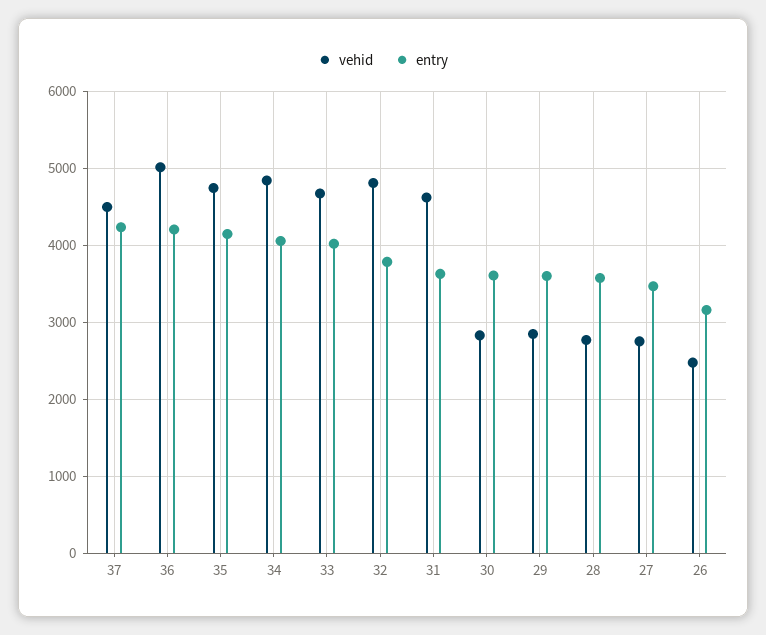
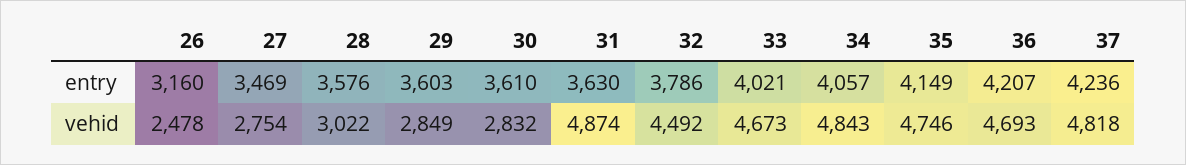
vehid, 37: 4500 -> 4818
vehid, 36: 5000 -> 4693
vehid, 32: 4800 -> 4492
vehid, 31: 4600 -> 4874
vehid, 28: 2800 -> 3022

